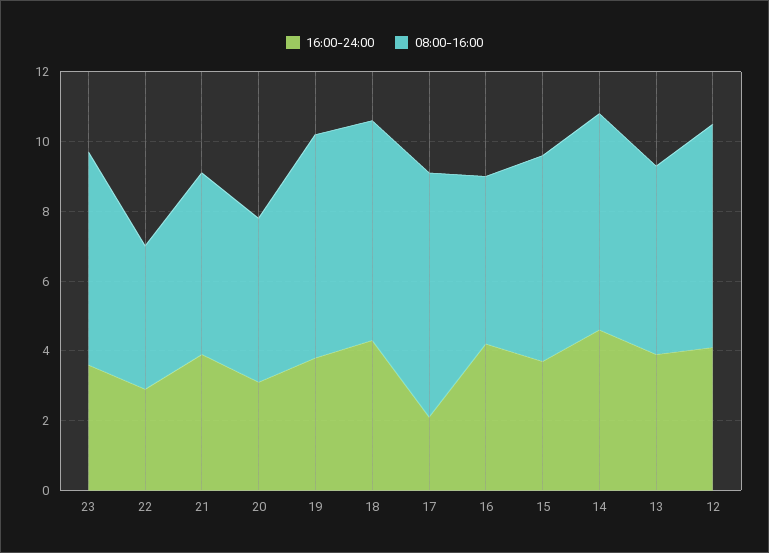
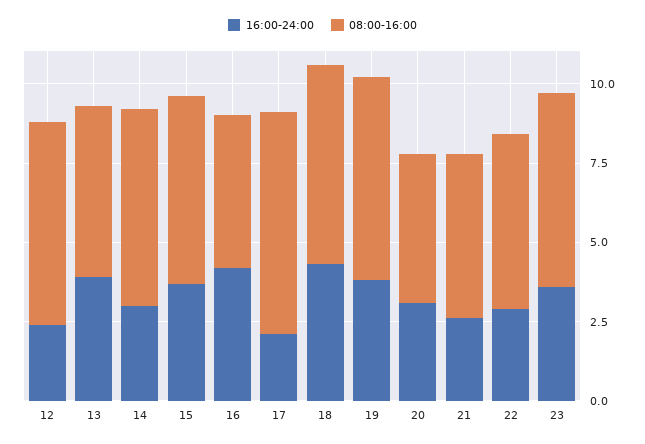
08:00-16:00, 22: 4 -> 5.5
16:00-24:00, 21: 4 -> 2.5
16:00-24:00, 14: 4.5 -> 3
16:00-24:00, 12: 4 -> 2.5

